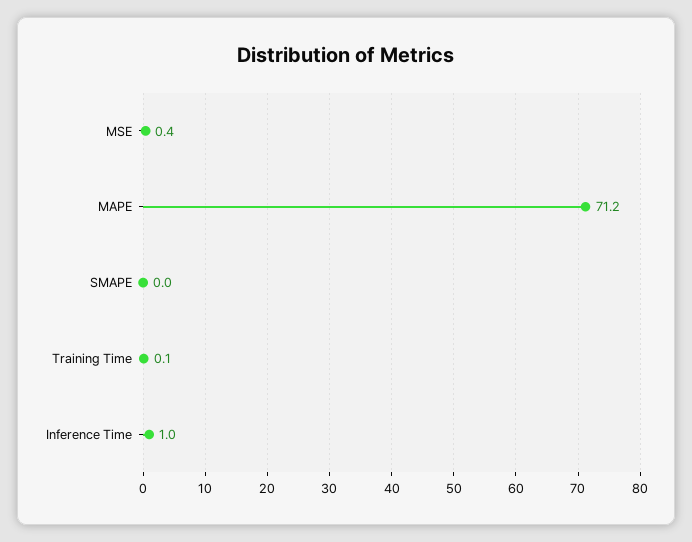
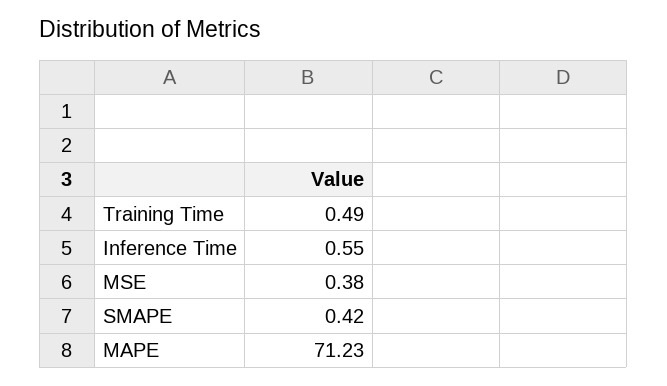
SMAPE: 0 -> 0.42
Training Time: 0.1 -> 0.49
Inference Time: 1 -> 0.55

